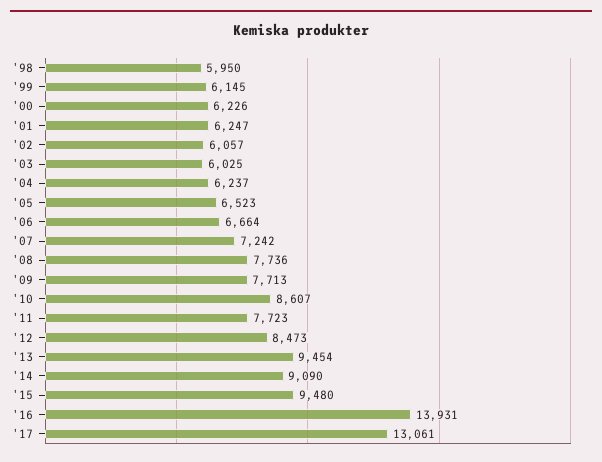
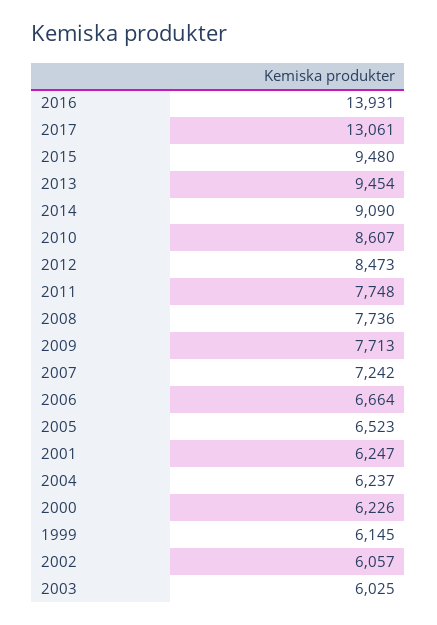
'98: 5950 -> none
'11: 7723 -> 7748

